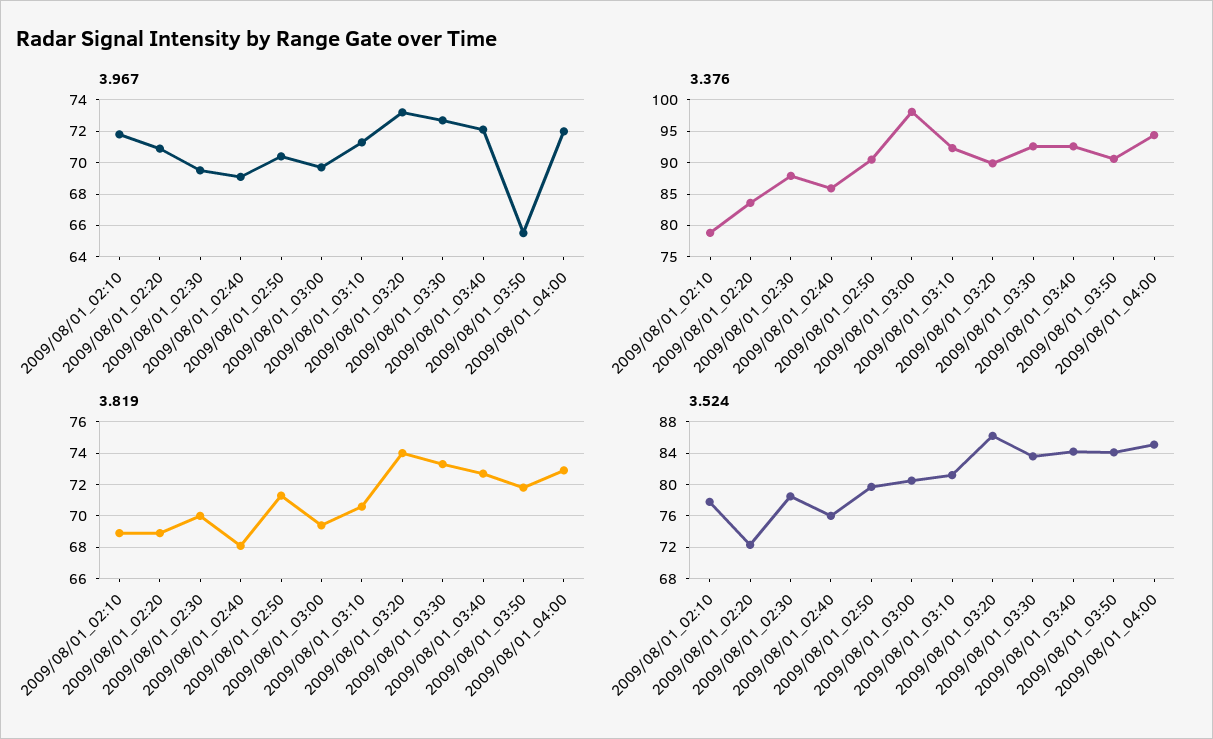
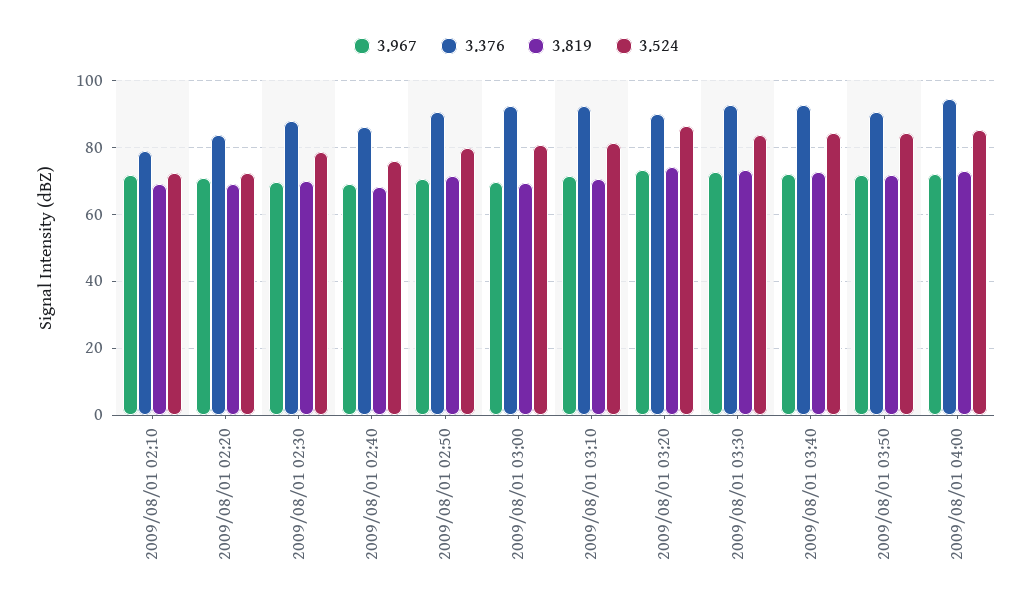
3.967, 2009/08/01_03:50: 65.5 -> 72
3.376, 2009/08/01_03:00: 98 -> 92
3.524, 2009/08/01_02:10: 78 -> 72

